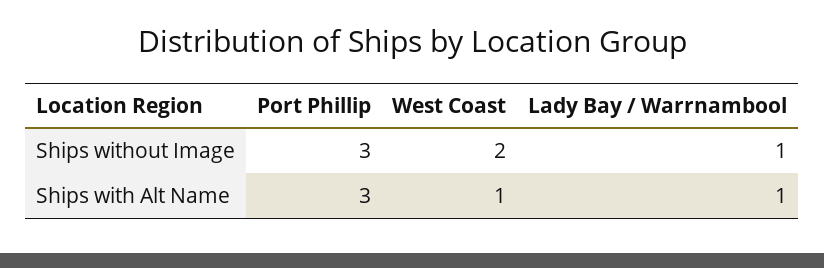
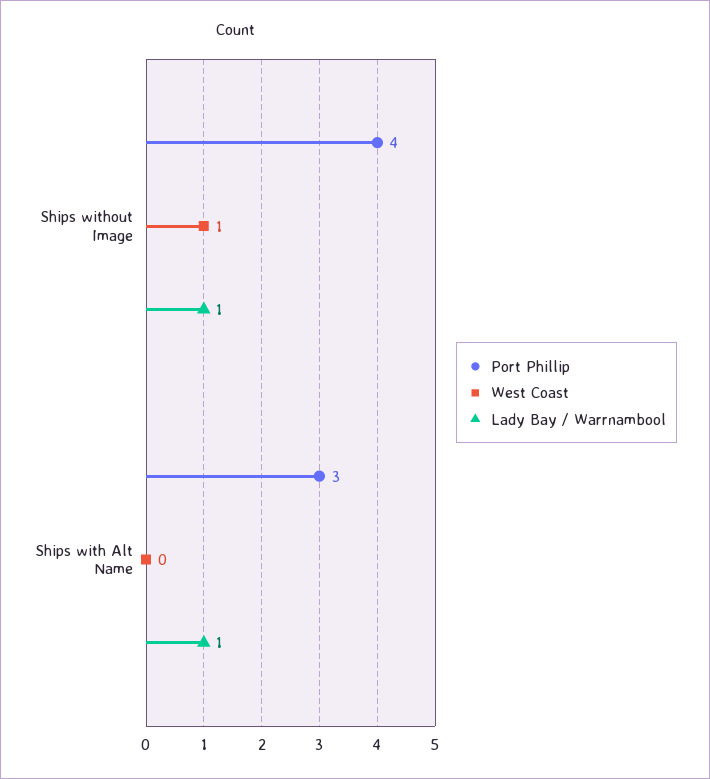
Port Phillip, Ships without Image: 3 -> 4
West Coast, Ships without Image: 2 -> 1
West Coast, Ships with Alt Name: 1 -> 0

